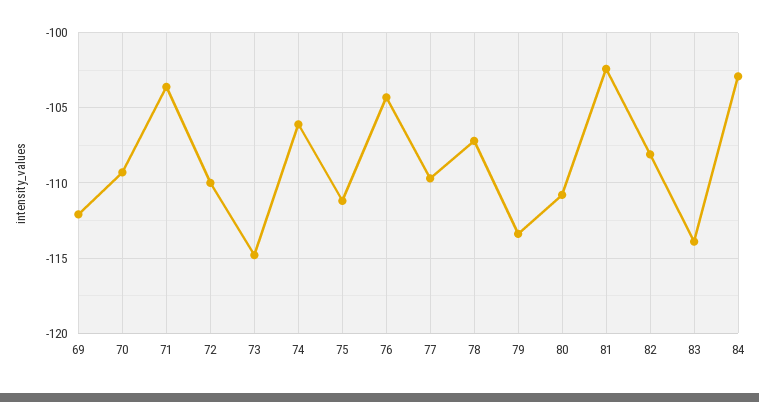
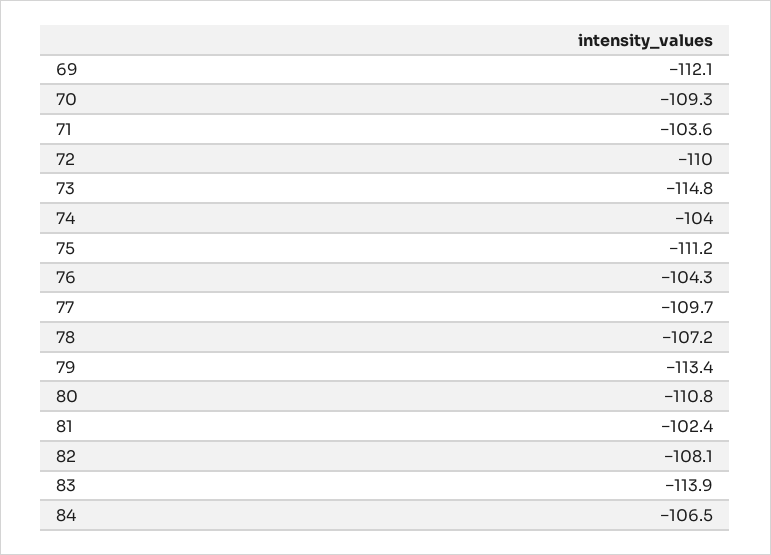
74: -106 -> -104
84: -103 -> -106.5

